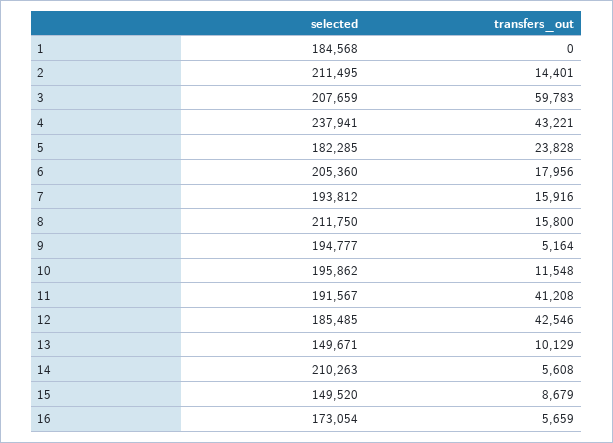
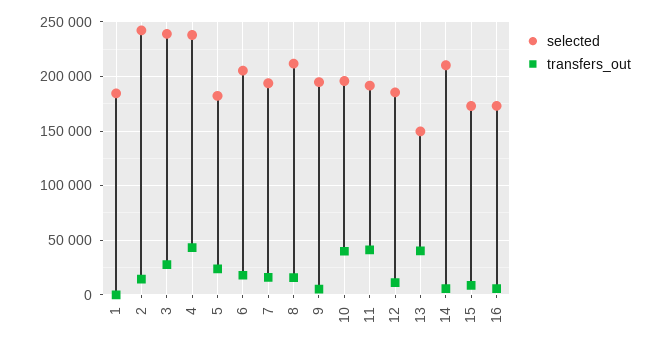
selected, 2: 211495 -> 240000
selected, 3: 207659 -> 240000
transfers_out, 3: 59783 -> 30000
transfers_out, 10: 11548 -> 40000
transfers_out, 12: 42546 -> 10000
transfers_out, 13: 10129 -> 40000
selected, 15: 149520 -> 170000

